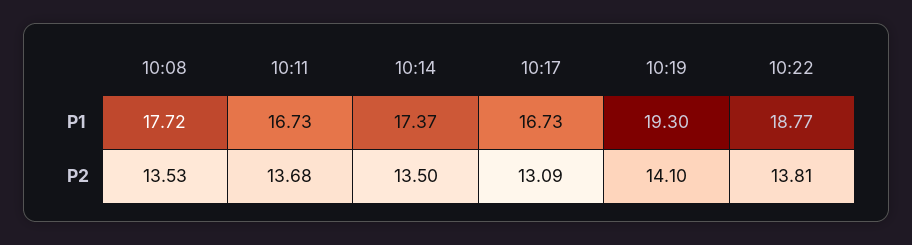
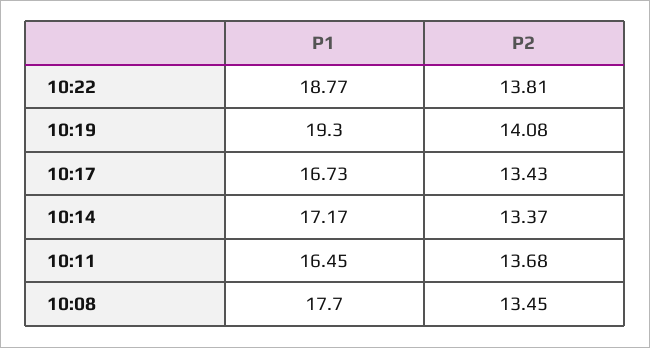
10:08, P1: 17.72 -> 17.7
10:11, P1: 16.73 -> 16.45
10:14, P1: 17.37 -> 17.17
10:08, P2: 13.53 -> 13.45
10:14, P2: 13.5 -> 13.37
10:17, P2: 13.09 -> 13.43
10:19, P2: 14.1 -> 14.08

